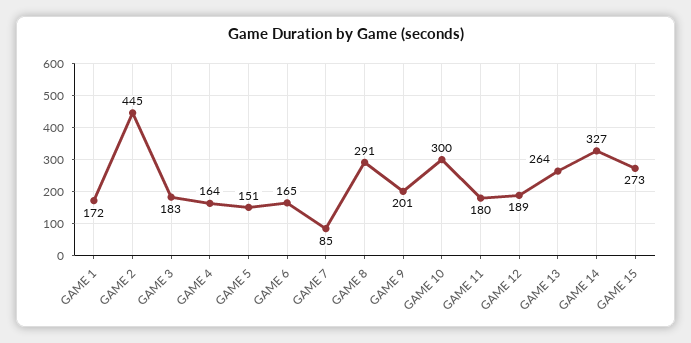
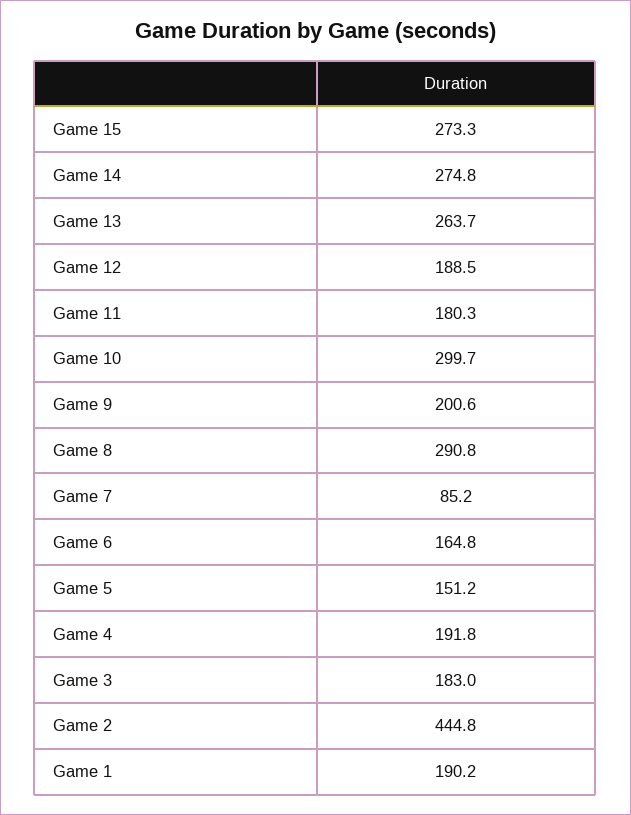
GAME 1: 172 -> 190.2
GAME 4: 164 -> 191.8
GAME 14: 327 -> 274.8

